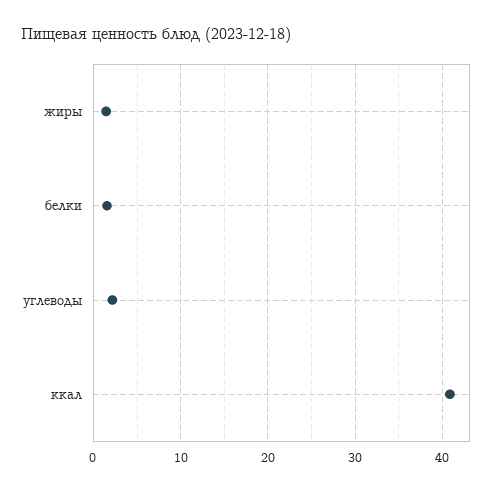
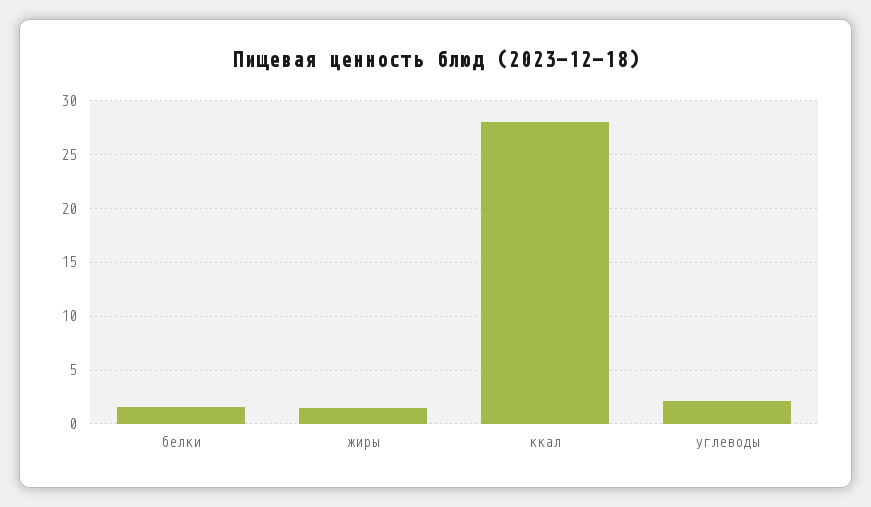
ккал: 41 -> 28

